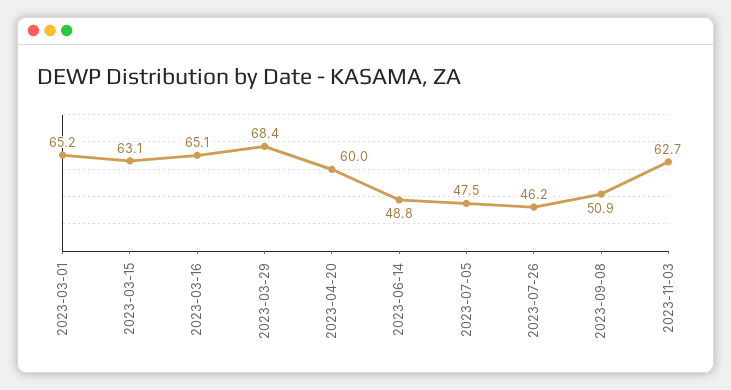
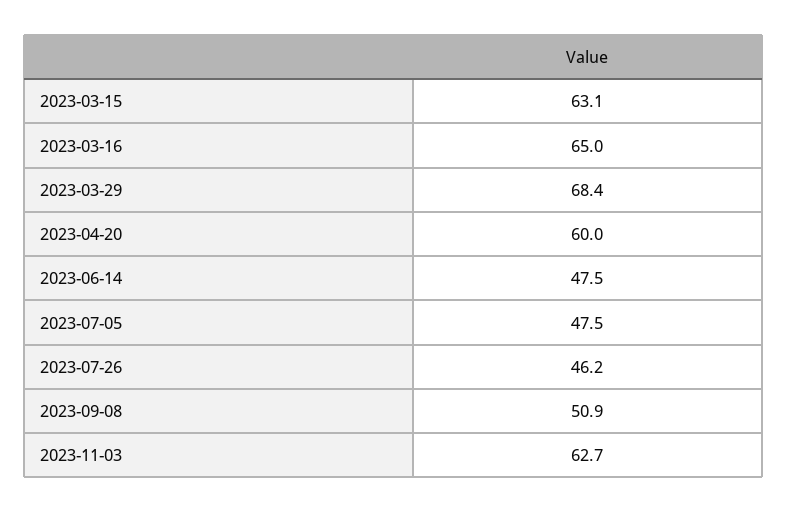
2023-03-01: 65.2 -> none
2023-03-16: 65.1 -> 65
2023-06-14: 48.8 -> 47.5

